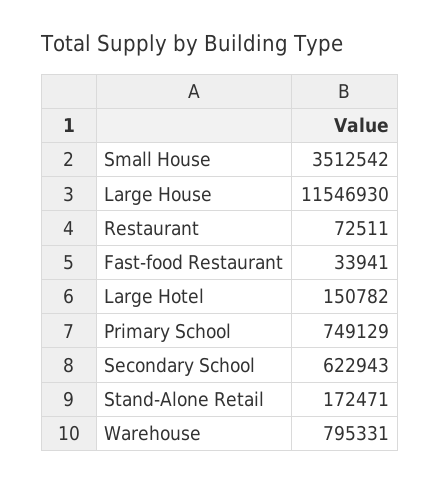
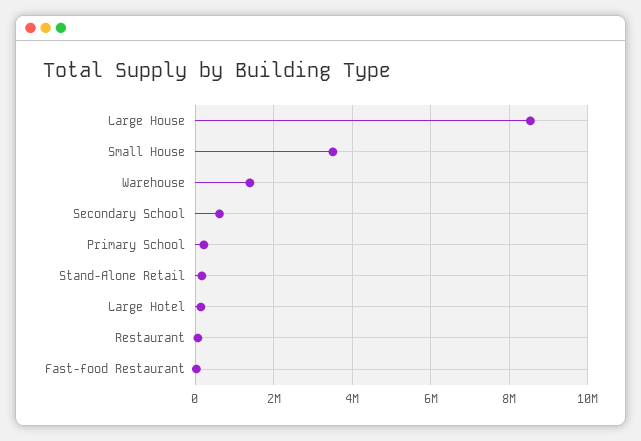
Large House: 11546930 -> 8600000
Primary School: 749129 -> 200000
Warehouse: 795331 -> 1400000

